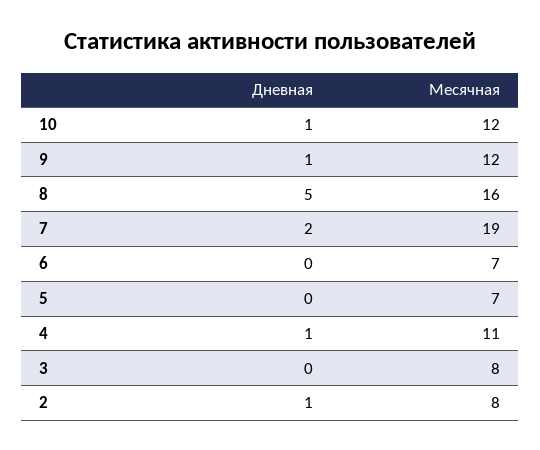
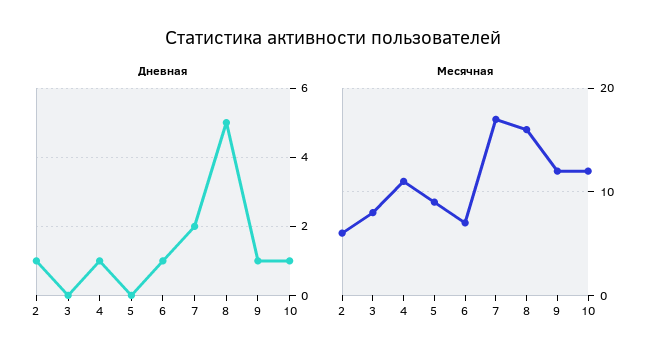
Месячная, 7: 19 -> 17
Дневная, 6: 0 -> 1
Месячная, 5: 7 -> 9
Месячная, 2: 8 -> 6

